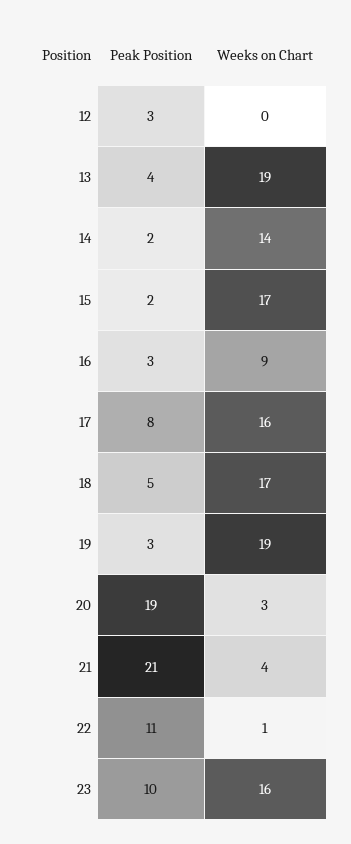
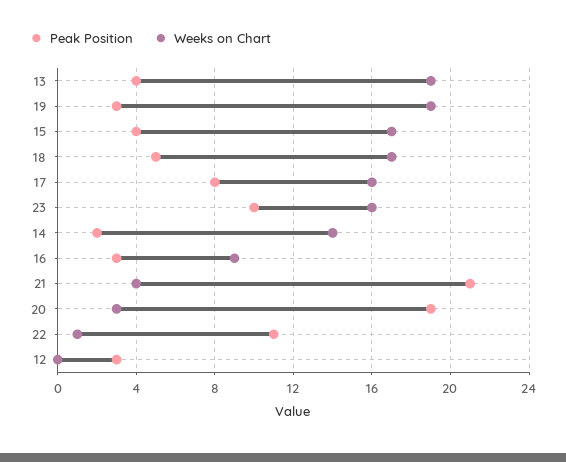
Peak Position, 15: 2 -> 4

